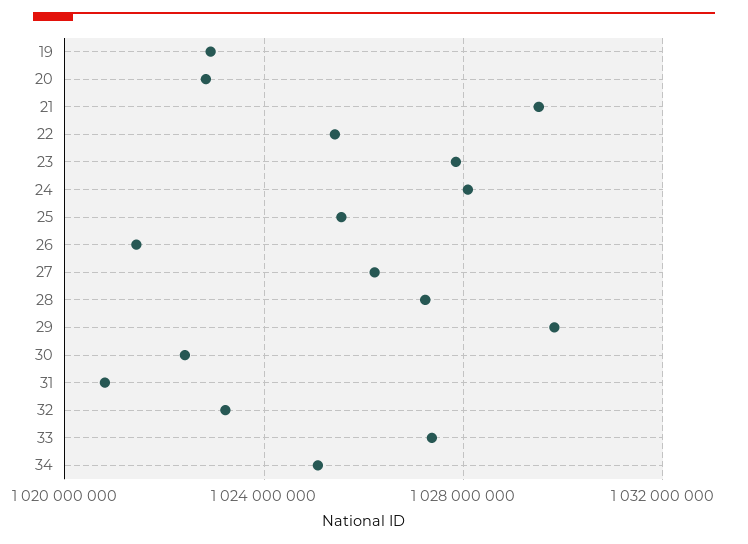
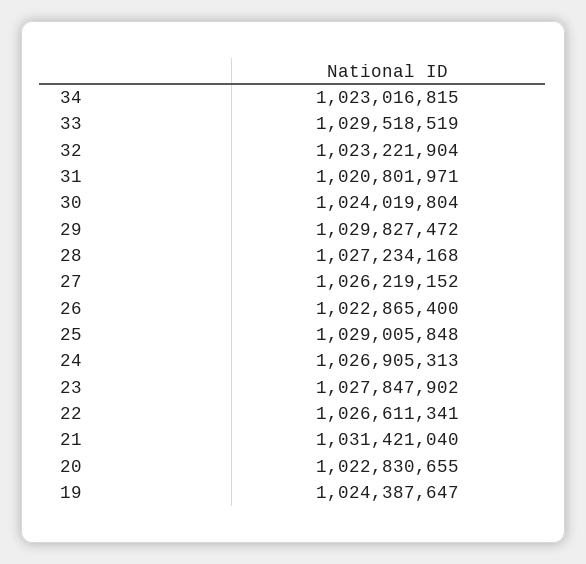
19: 1023000000 -> 1024387647
21: 1029500000 -> 1031421040
22: 1025500000 -> 1026611341
24: 1028000000 -> 1026905313
25: 1025500000 -> 1029005848
26: 1021500000 -> 1022865400
30: 1022500000 -> 1024019804
33: 1027500000 -> 1029518519
34: 1025000000 -> 1023016815

